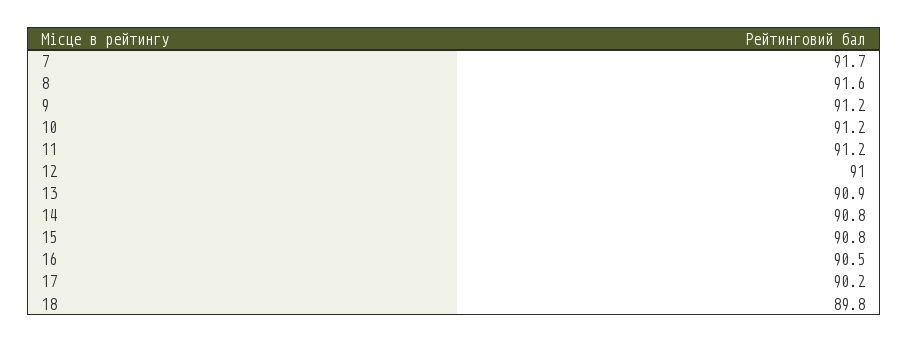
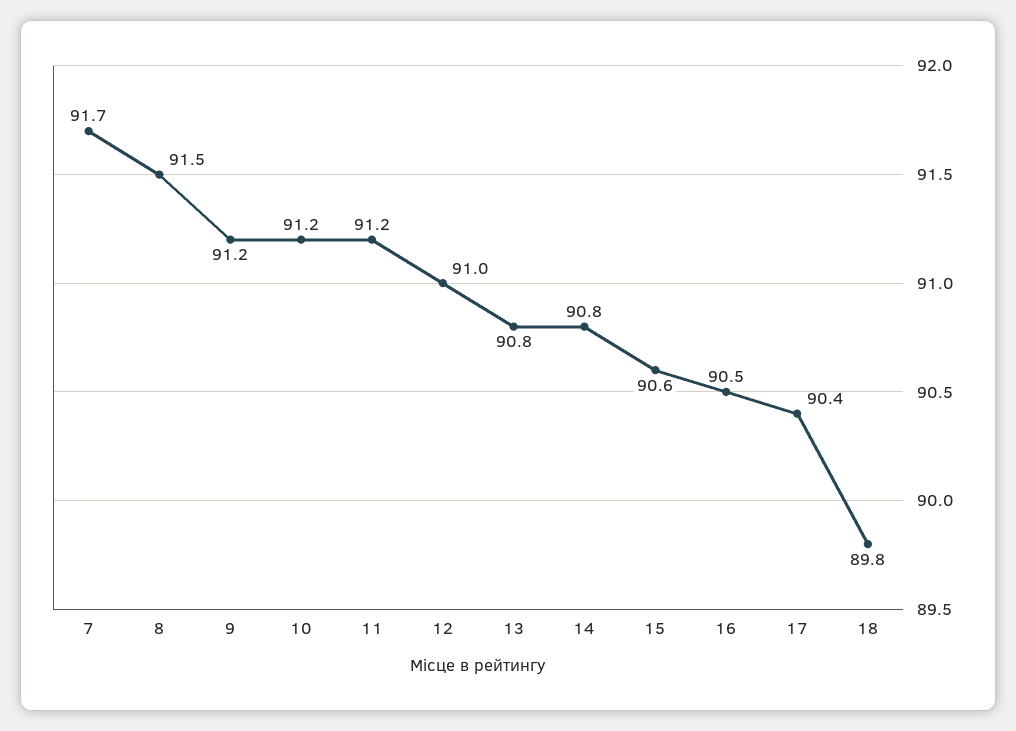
8: 91.6 -> 91.5
13: 90.9 -> 90.8
15: 90.8 -> 90.6
17: 90.2 -> 90.4

